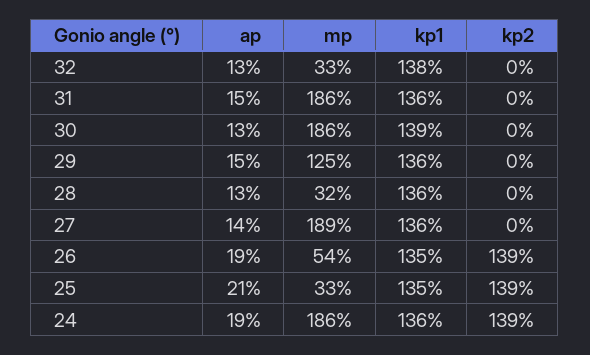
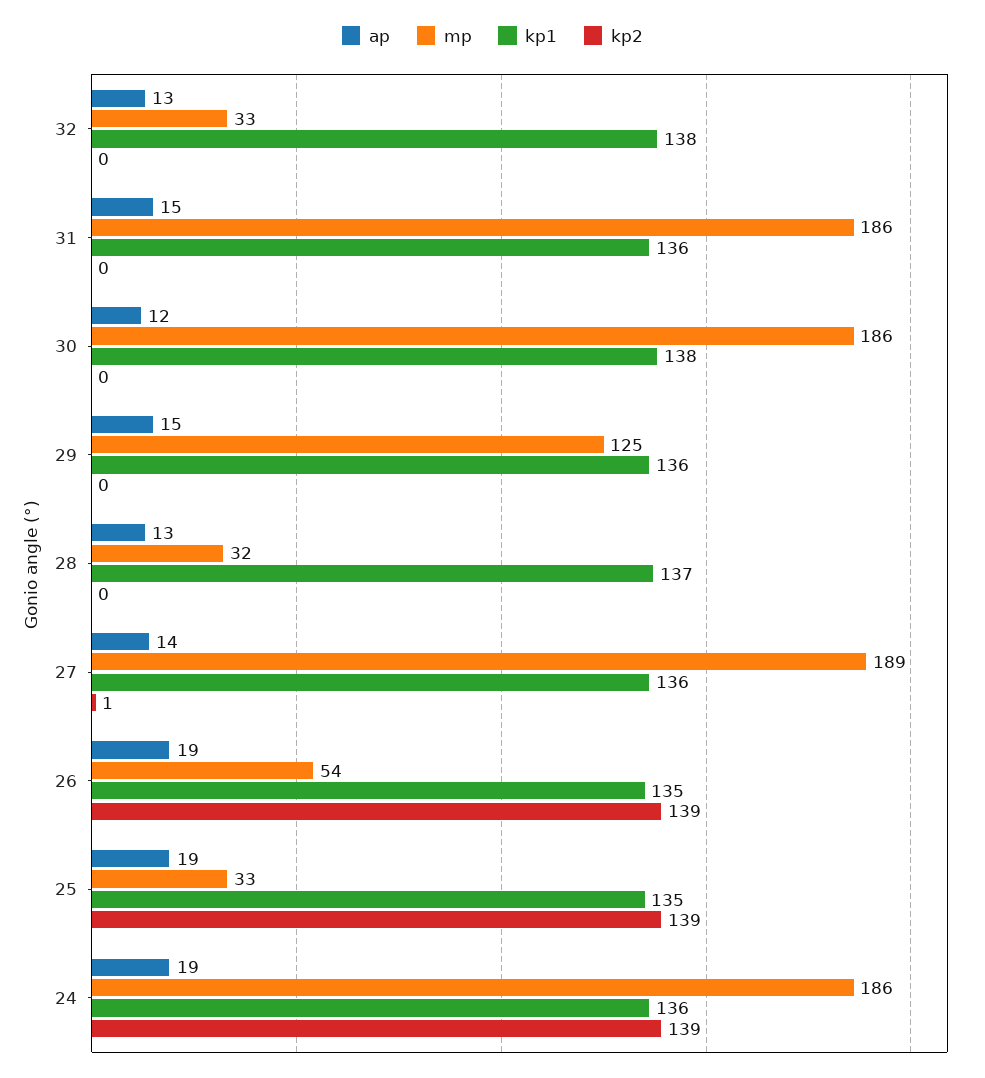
ap, 30: 13 -> 12
kp1, 30: 139 -> 138
kp1, 28: 136 -> 137
kp2, 27: 0 -> 1
ap, 25: 21 -> 19

